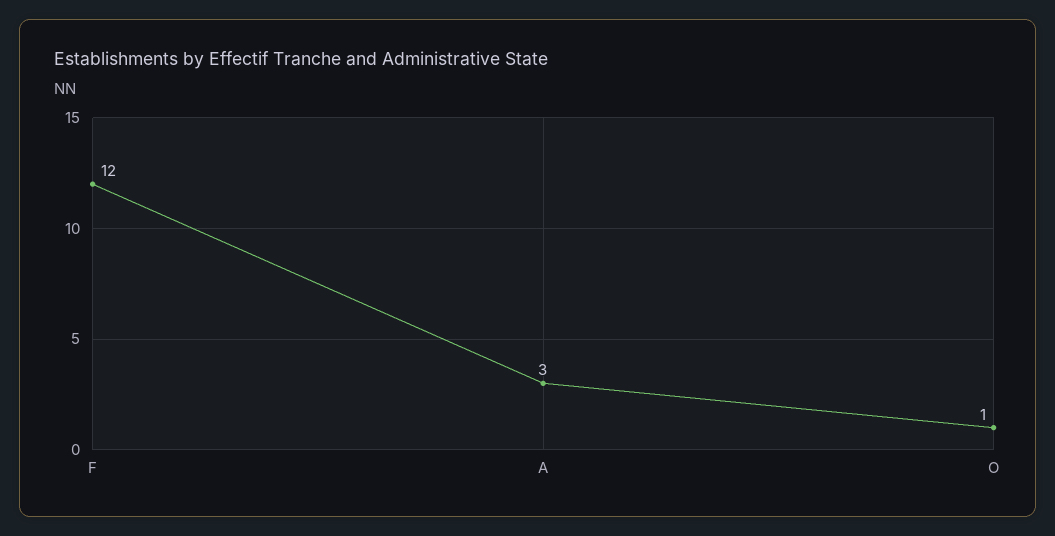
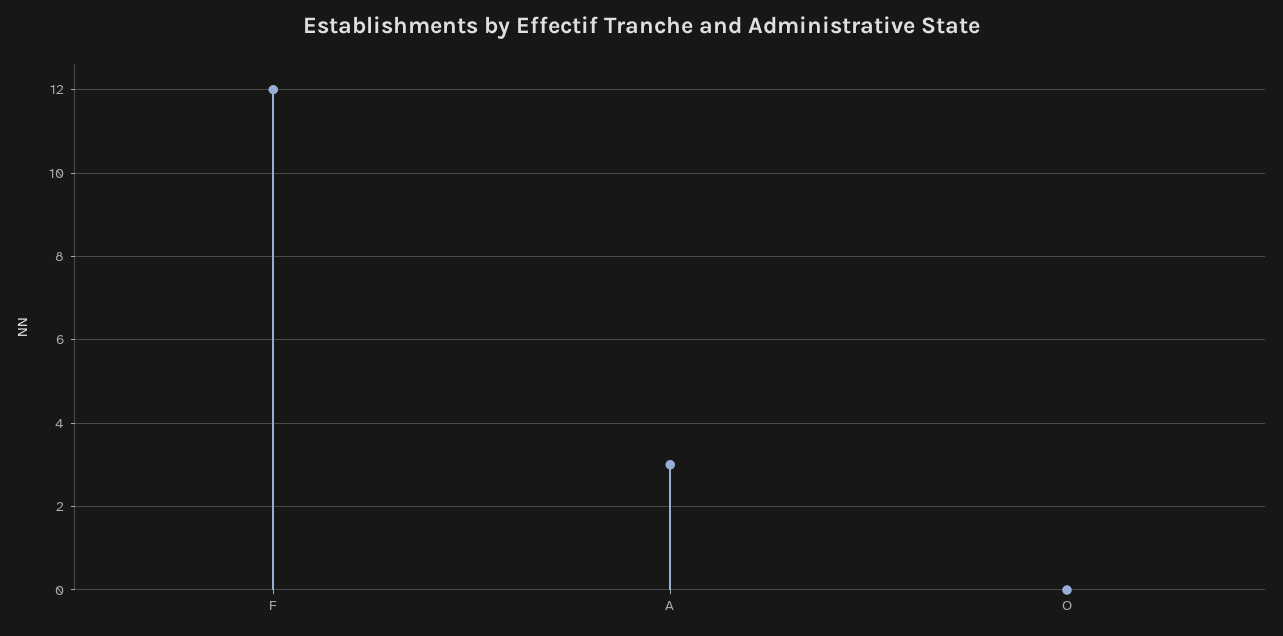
O: 1 -> 0

